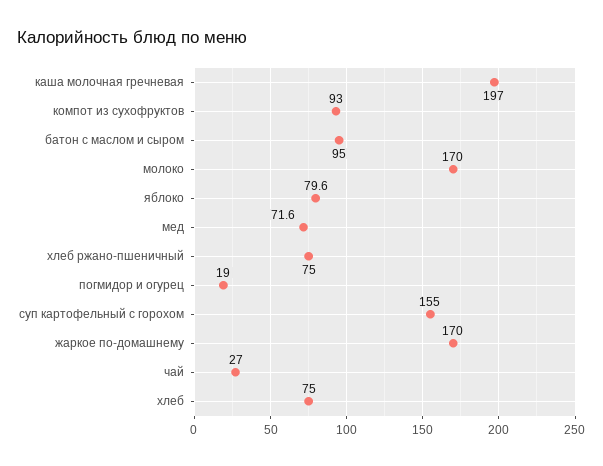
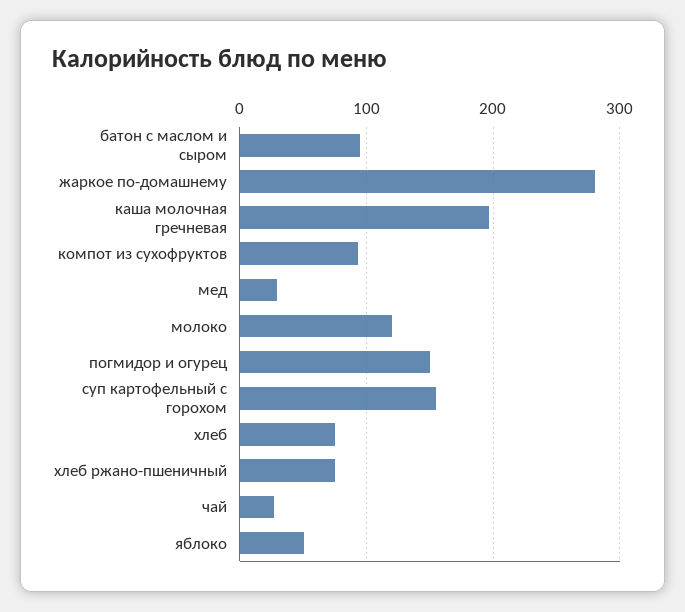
молоко: 170 -> 120
яблоко: 79.6 -> 50
мед: 71.6 -> 30
погмидор и огурец: 19 -> 150
жаркое по-домашнему: 170 -> 280

